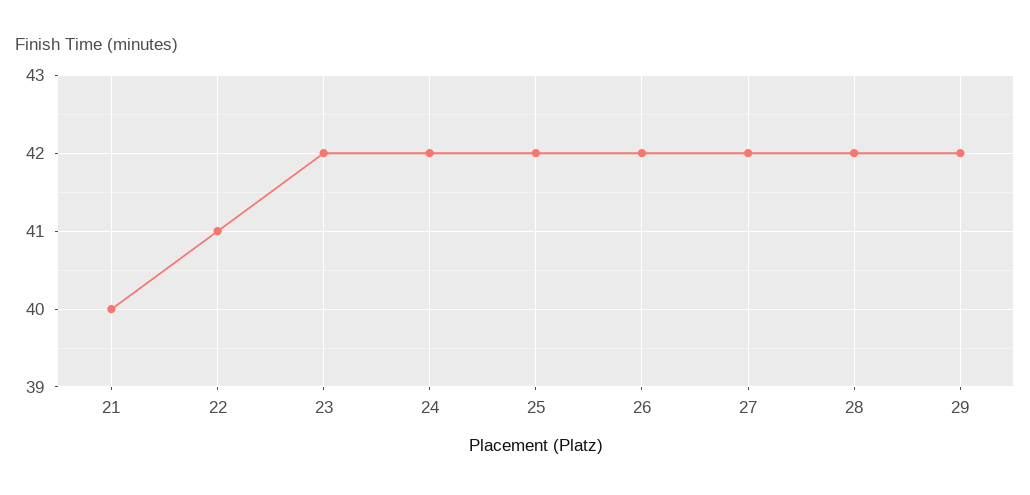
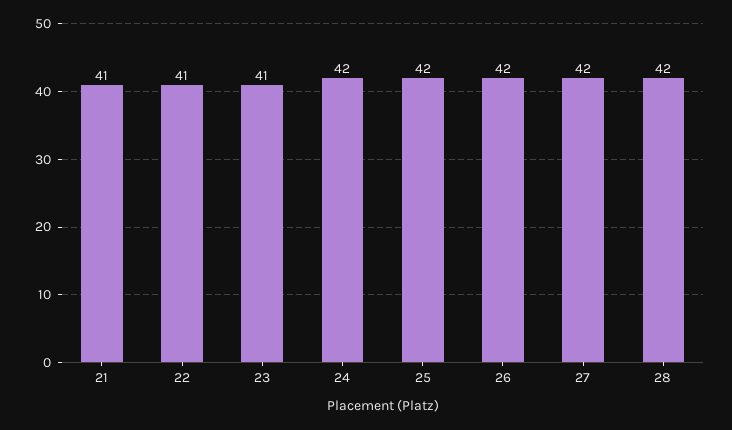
21: 40 -> 41
23: 42 -> 41
29: 42 -> none

